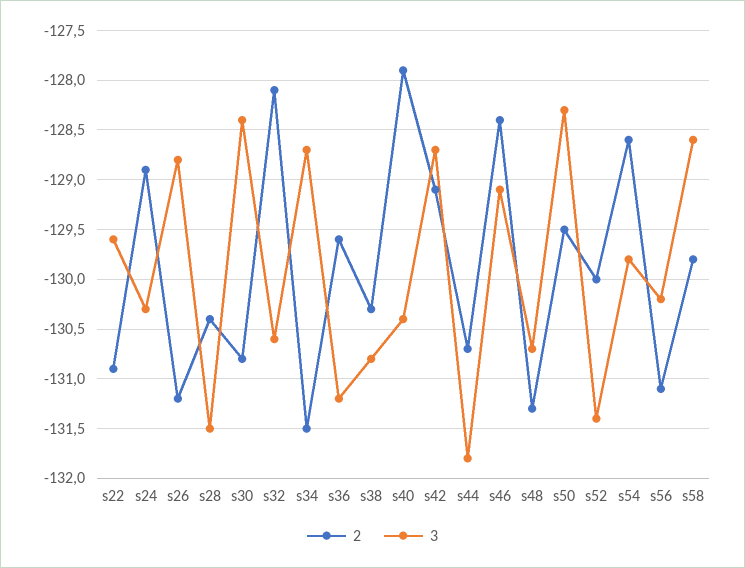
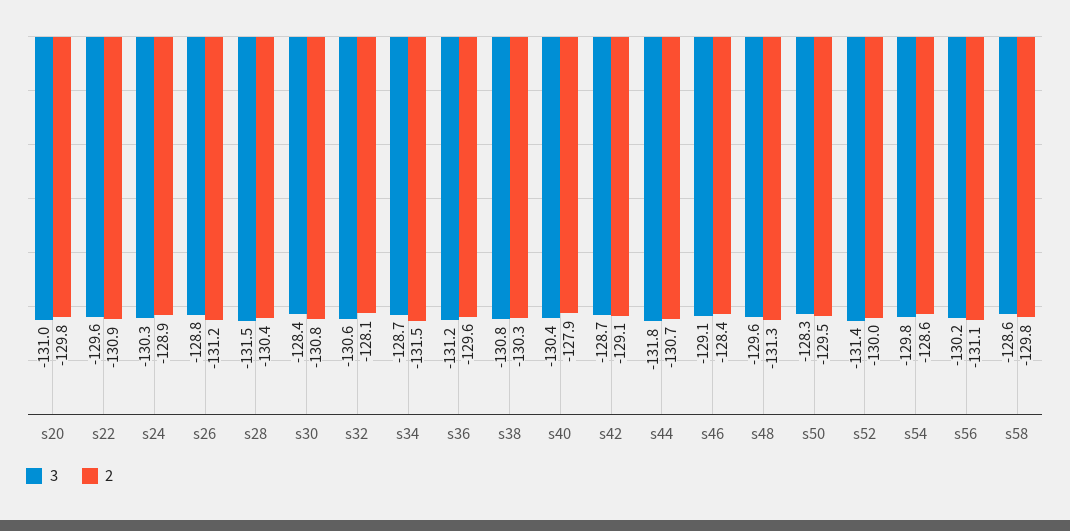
3, s48: -130.7 -> -129.6
3, s20: none -> -131
2, s20: none -> -129.8

